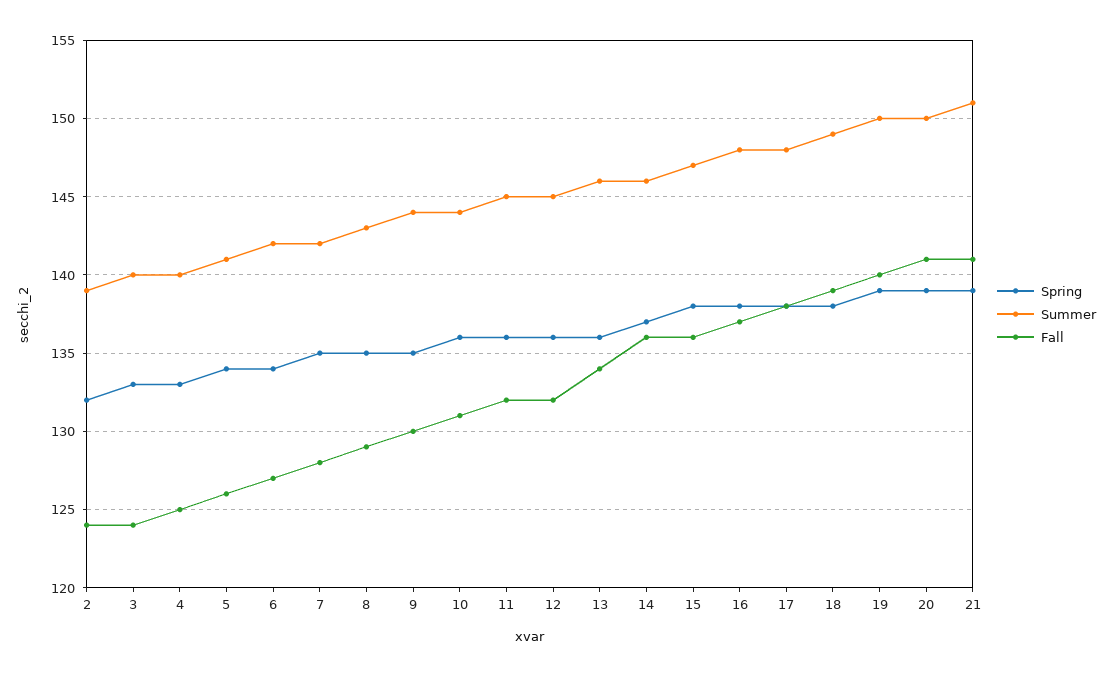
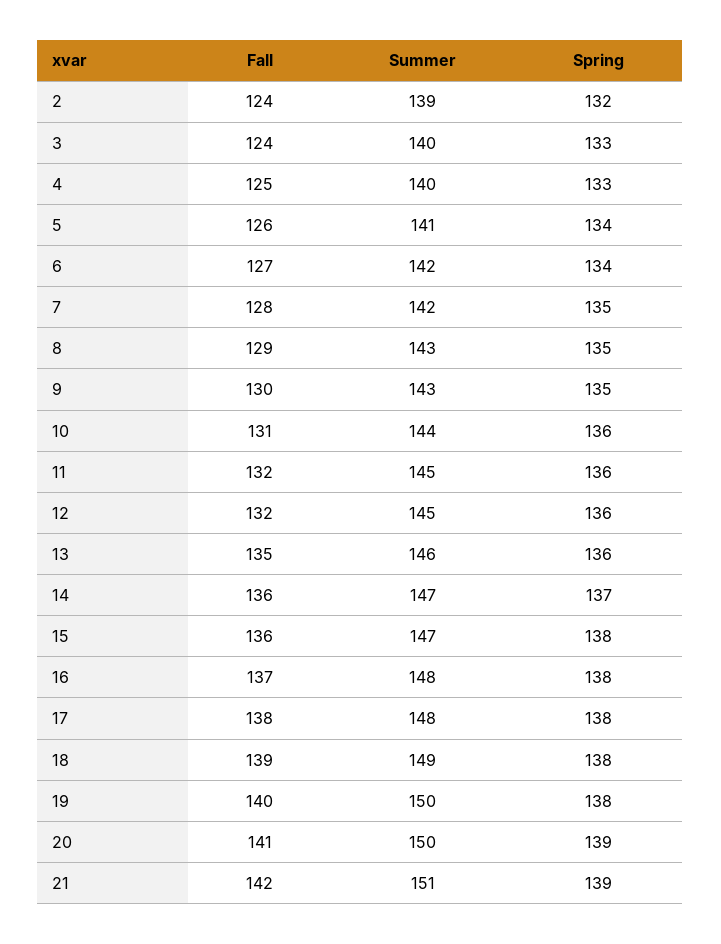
Summer, 9: 144 -> 143
Fall, 13: 134 -> 135
Summer, 14: 146 -> 147
Spring, 19: 139 -> 138
Fall, 21: 141 -> 142

